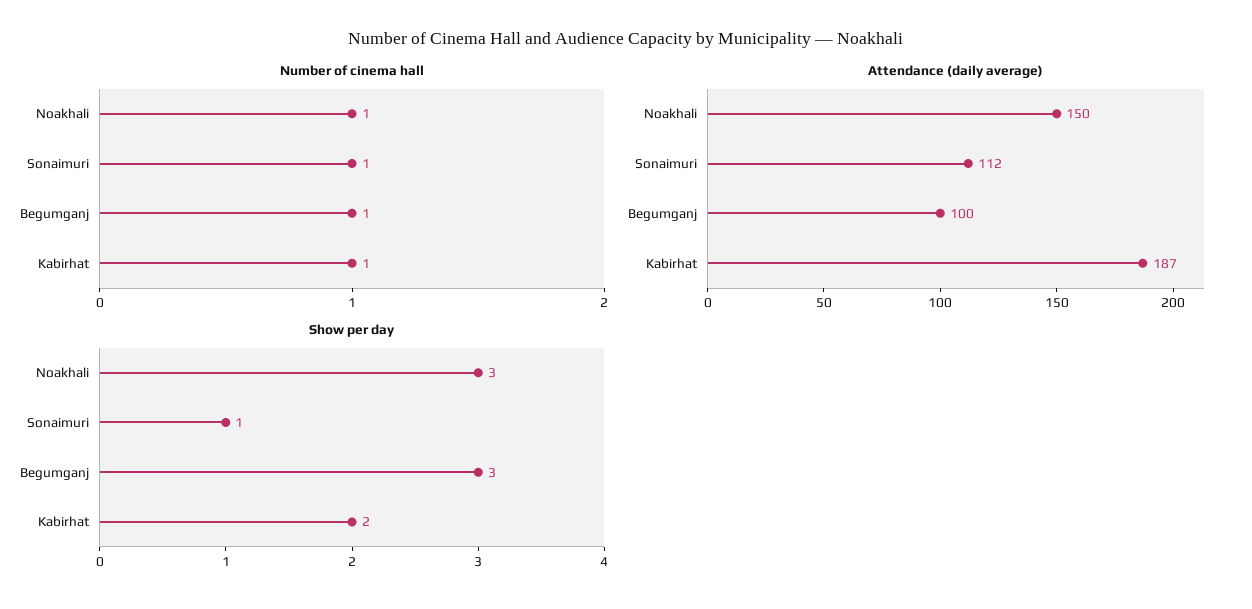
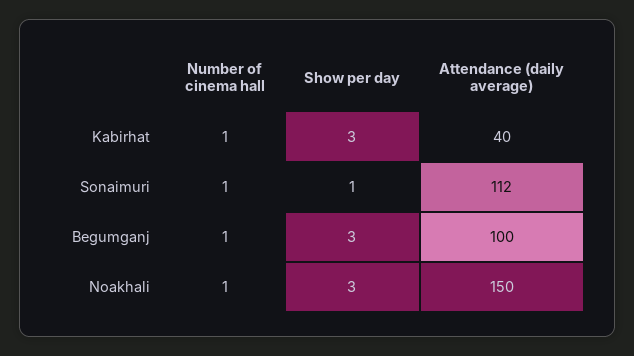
Attendance (daily average), Kabirhat: 187 -> 40
Show per day, Kabirhat: 2 -> 3

